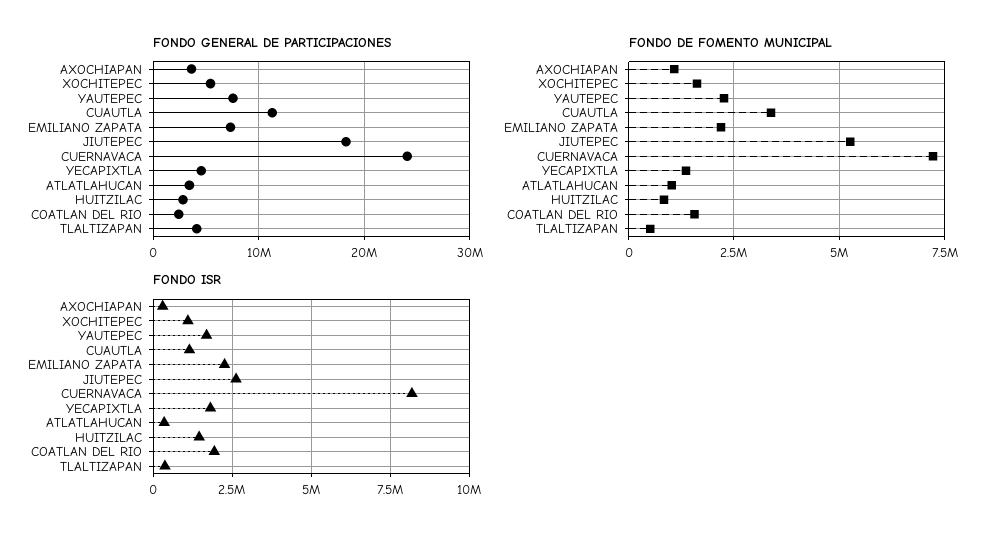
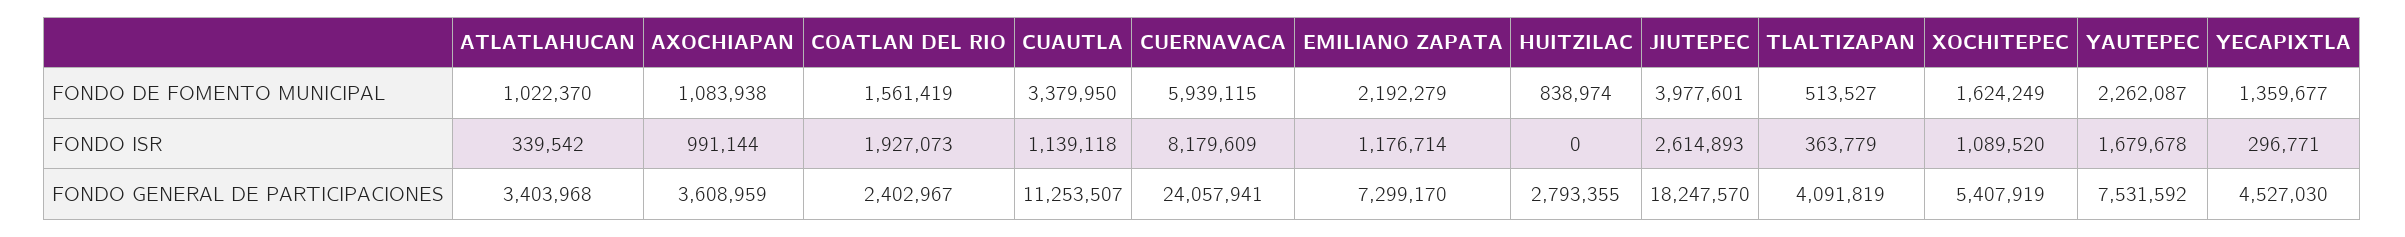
FONDO DE FOMENTO MUNICIPAL, JIUTEPEC: 5250000 -> 3977601
FONDO DE FOMENTO MUNICIPAL, CUERNAVACA: 7250000 -> 5939115
FONDO ISR, AXOCHIAPAN: 250000 -> 991144
FONDO ISR, EMILIANO ZAPATA: 2250000 -> 1176714
FONDO ISR, YECAPIXTLA: 1750000 -> 296771
FONDO ISR, HUITZILAC: 1500000 -> 0

